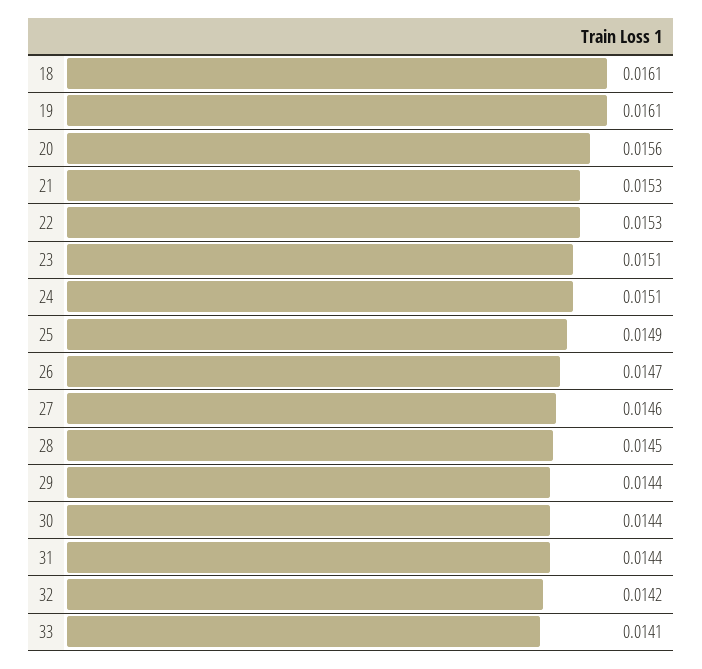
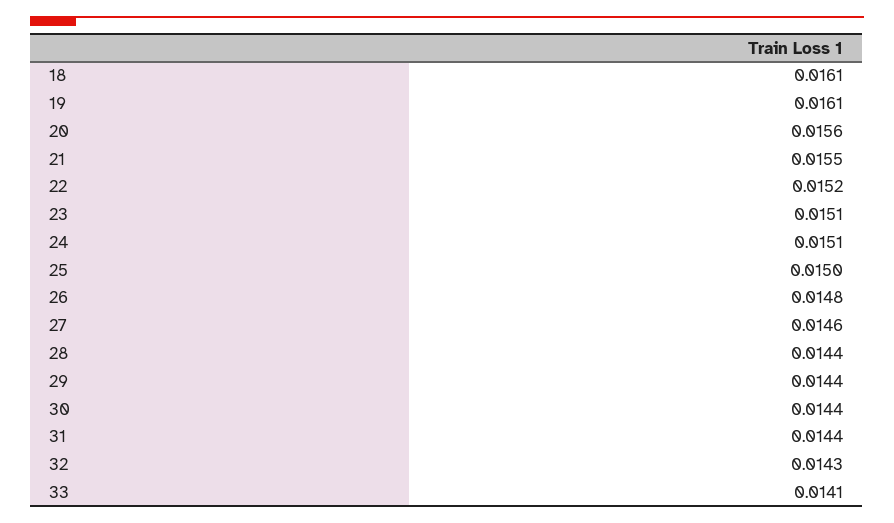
21: 0.0153 -> 0.0155
22: 0.0153 -> 0.0152
25: 0.0149 -> 0.015
26: 0.0147 -> 0.0148
28: 0.0145 -> 0.0144
32: 0.0142 -> 0.0143

